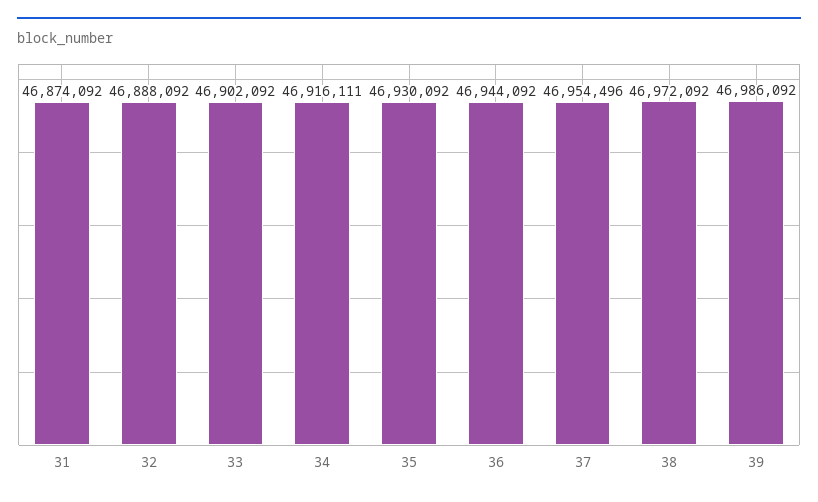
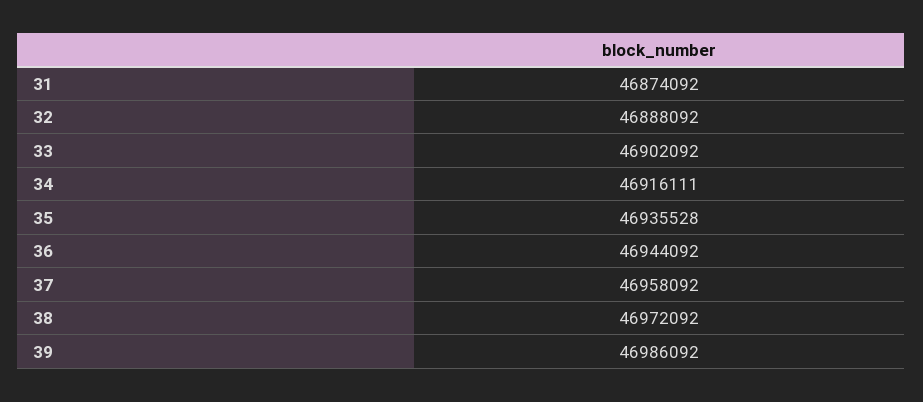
35: 46930092 -> 46935528
37: 46954496 -> 46958092

